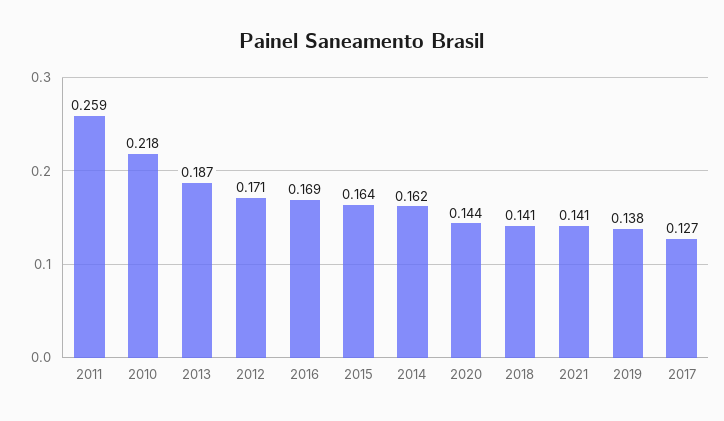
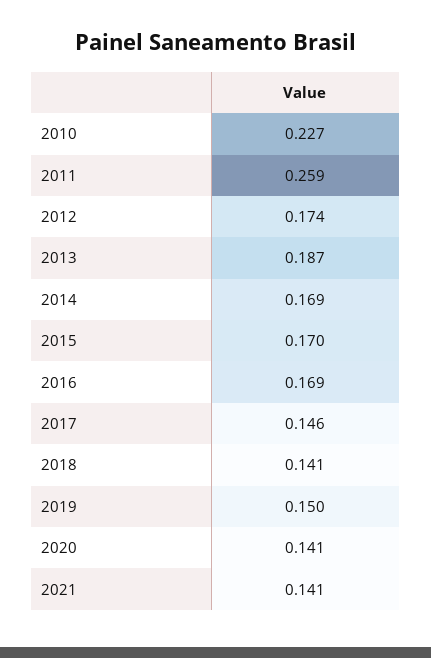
2010: 0.218 -> 0.227
2012: 0.171 -> 0.174
2015: 0.164 -> 0.17
2014: 0.162 -> 0.169
2020: 0.144 -> 0.141
2019: 0.138 -> 0.15
2017: 0.127 -> 0.146

